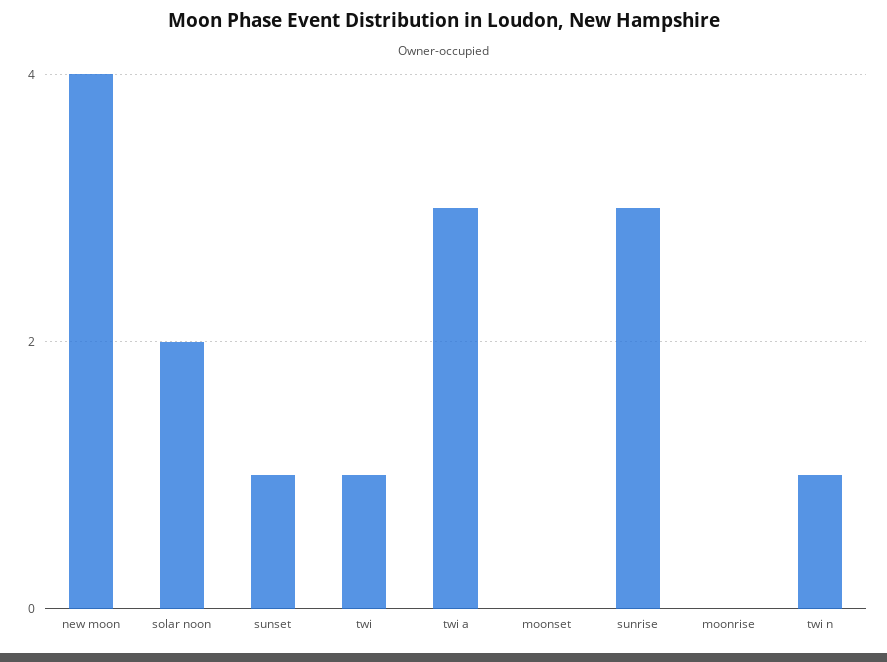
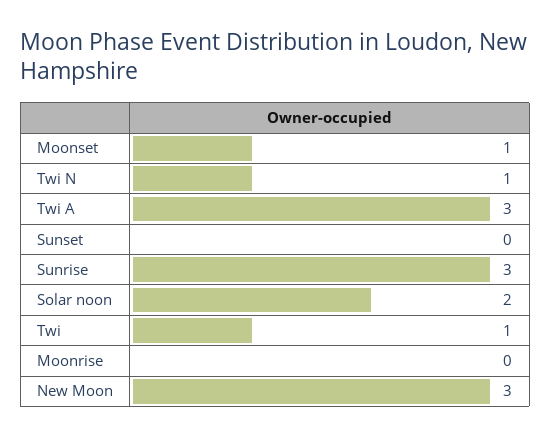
new moon: 4 -> 3
sunset: 1 -> 0
moonset: 0 -> 1

